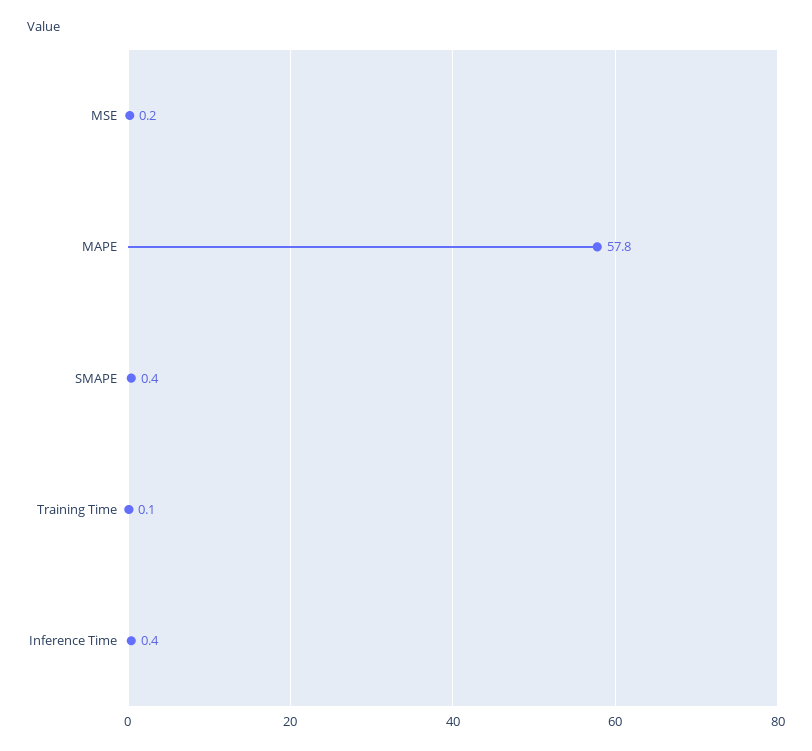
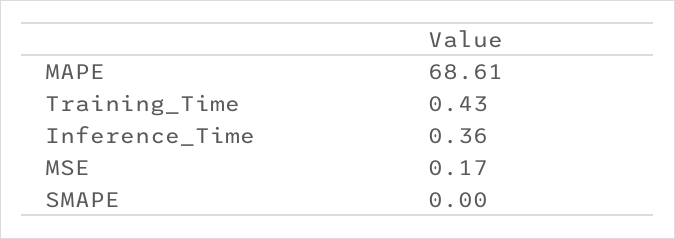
MAPE: 57.8 -> 68.61
SMAPE: 0.4 -> 0
Training Time: 0.1 -> 0.43

